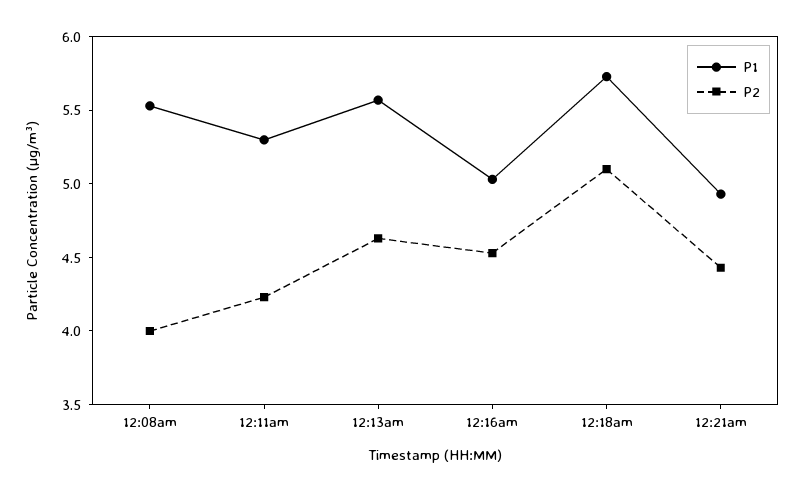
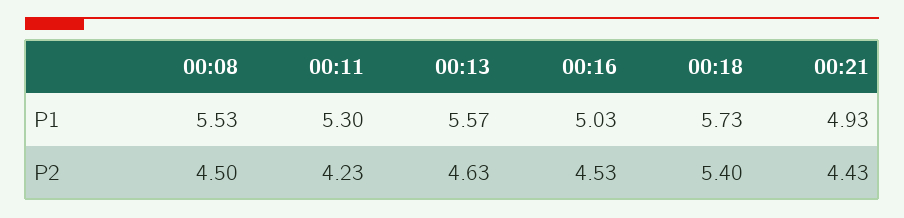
P2, 12:08am: 4 -> 4.5
P2, 12:18am: 5.1 -> 5.4

